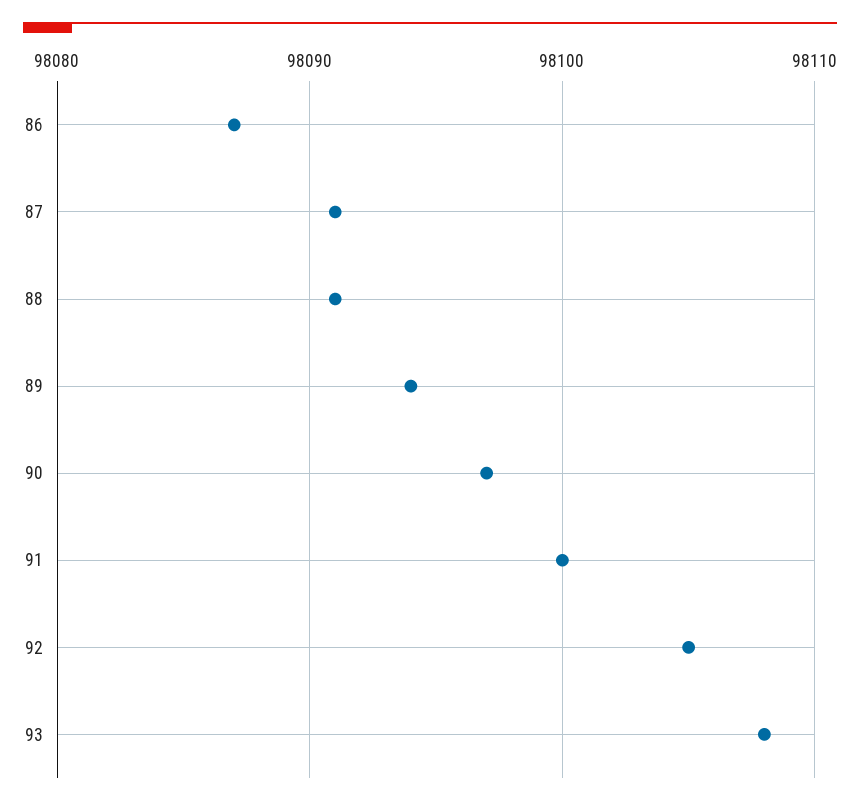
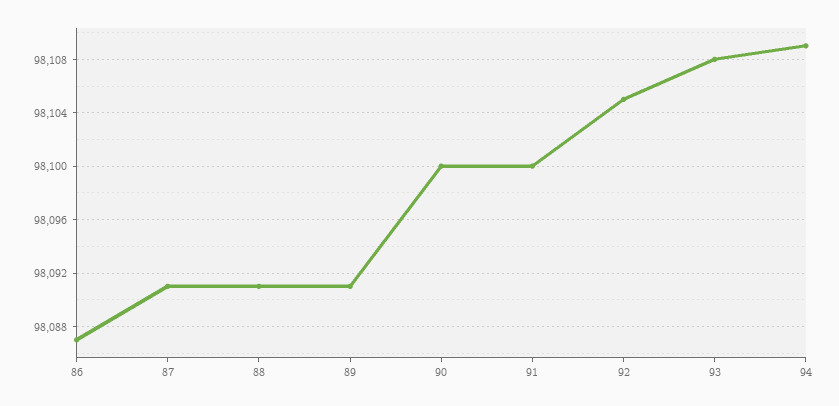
89: 98094 -> 98091
90: 98097 -> 98100
94: none -> 98109

